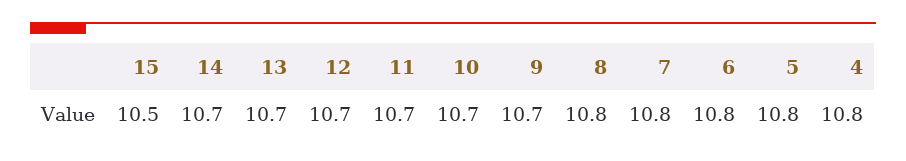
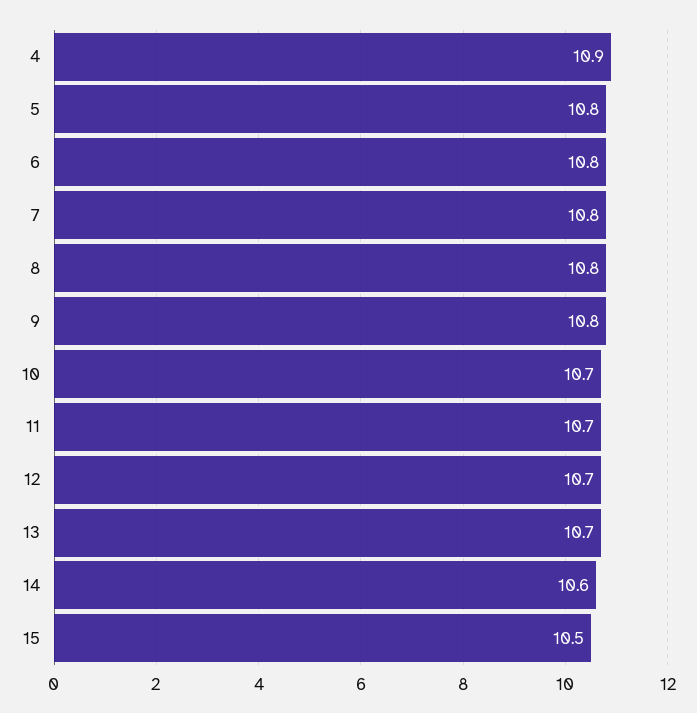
14: 10.7 -> 10.6
9: 10.7 -> 10.8
4: 10.8 -> 10.9

